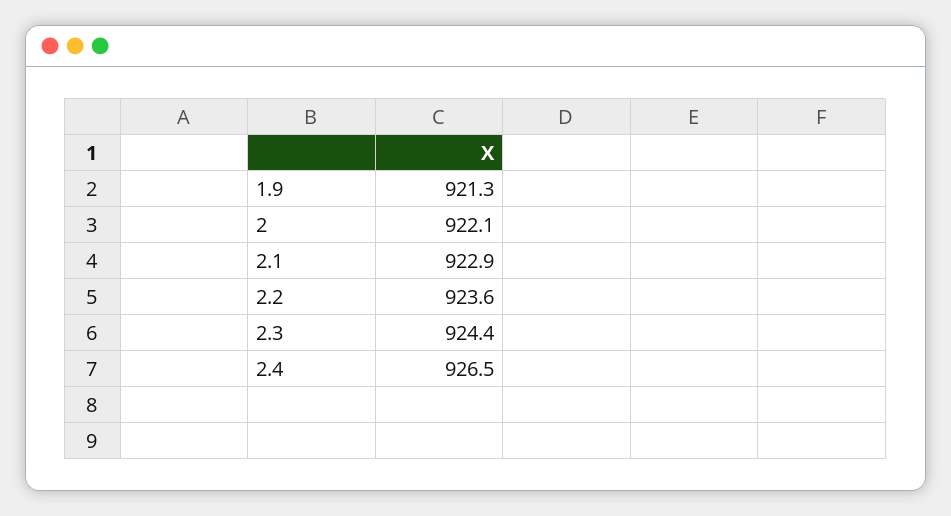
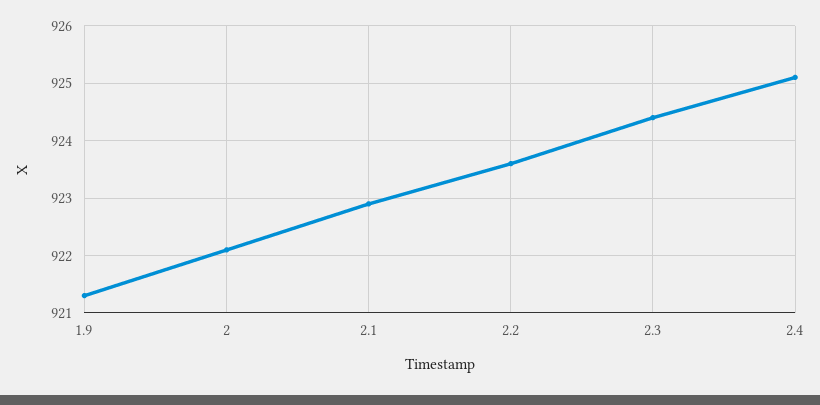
2.4: 926.5 -> 925

